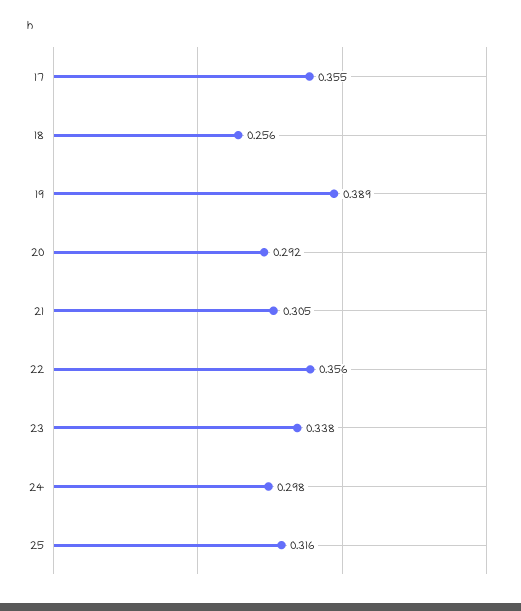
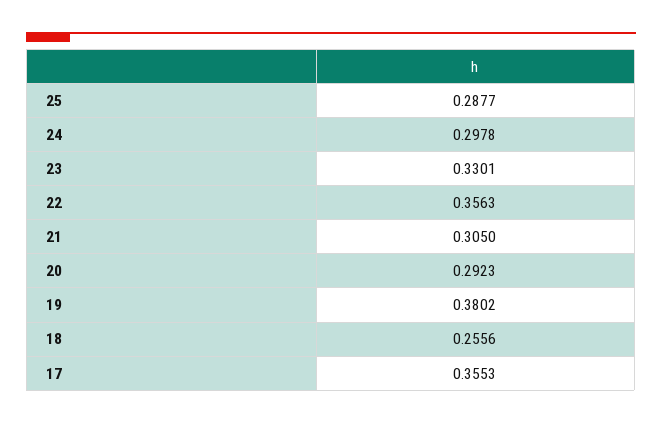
19: 0.389 -> 0.3802
23: 0.338 -> 0.3301
25: 0.316 -> 0.2877

